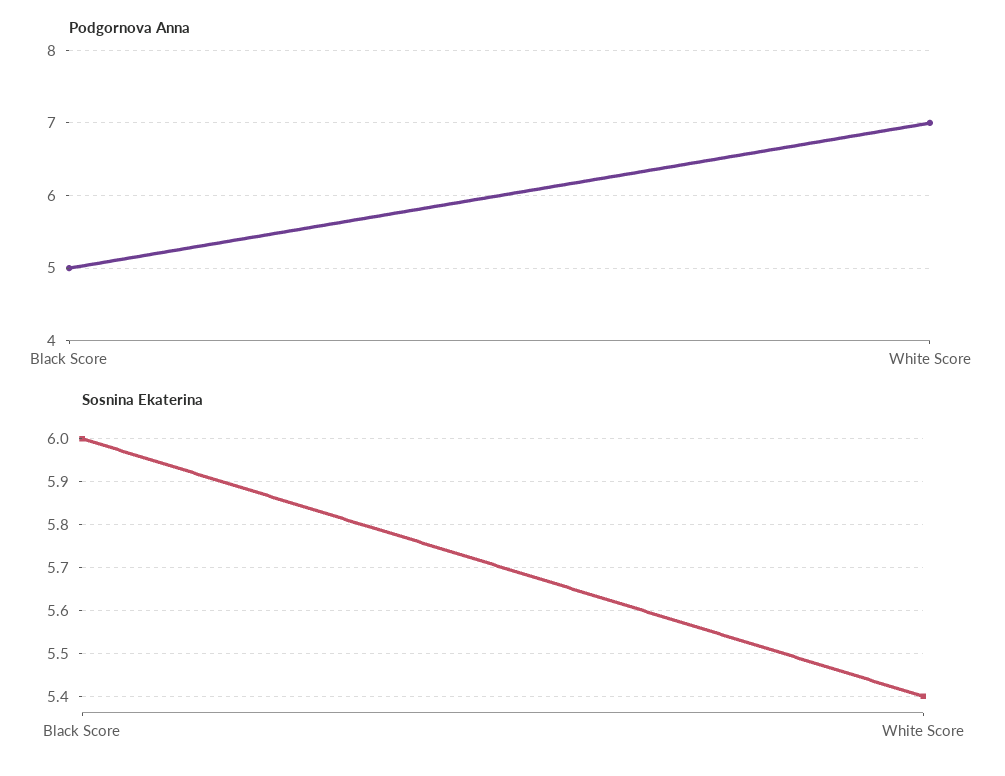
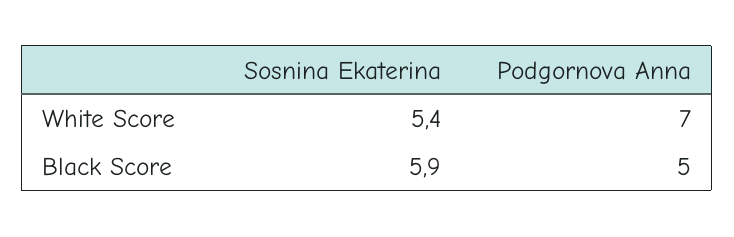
Sosnina Ekaterina, Black Score: 6 -> 5.9

